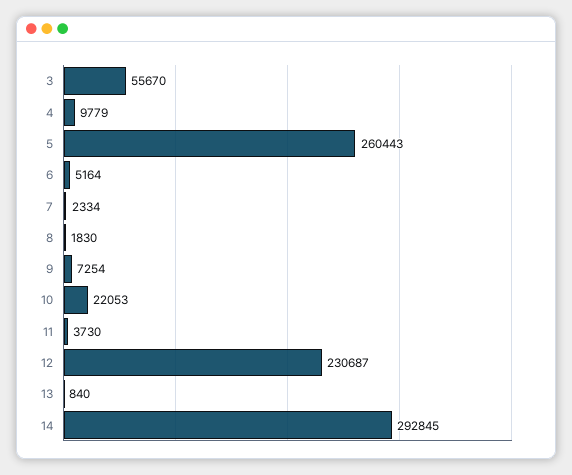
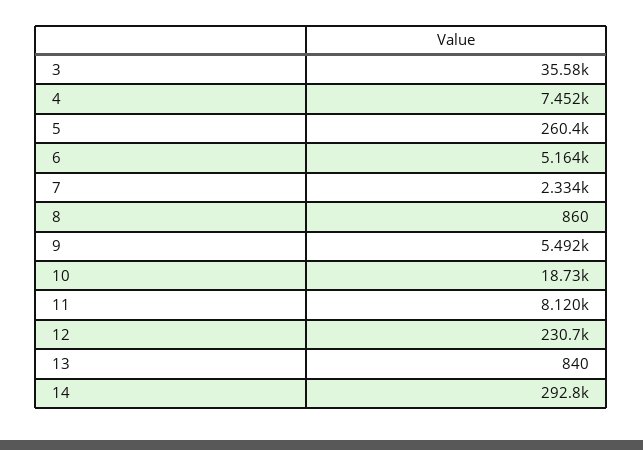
3: 55670 -> 35580
4: 9779 -> 7452
8: 1830 -> 860
9: 7254 -> 5492
10: 22053 -> 18730
11: 3730 -> 8120

